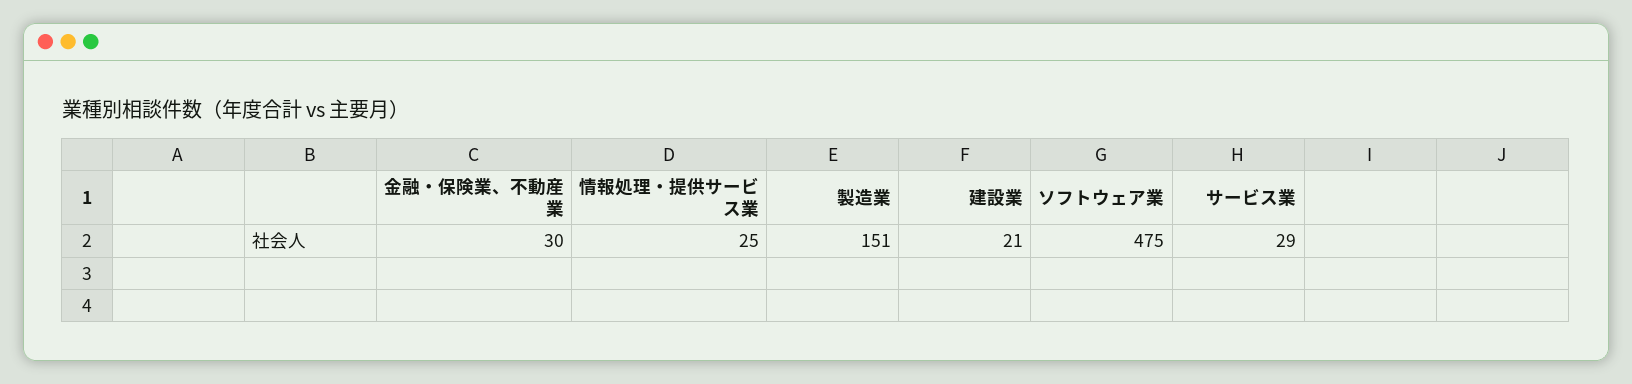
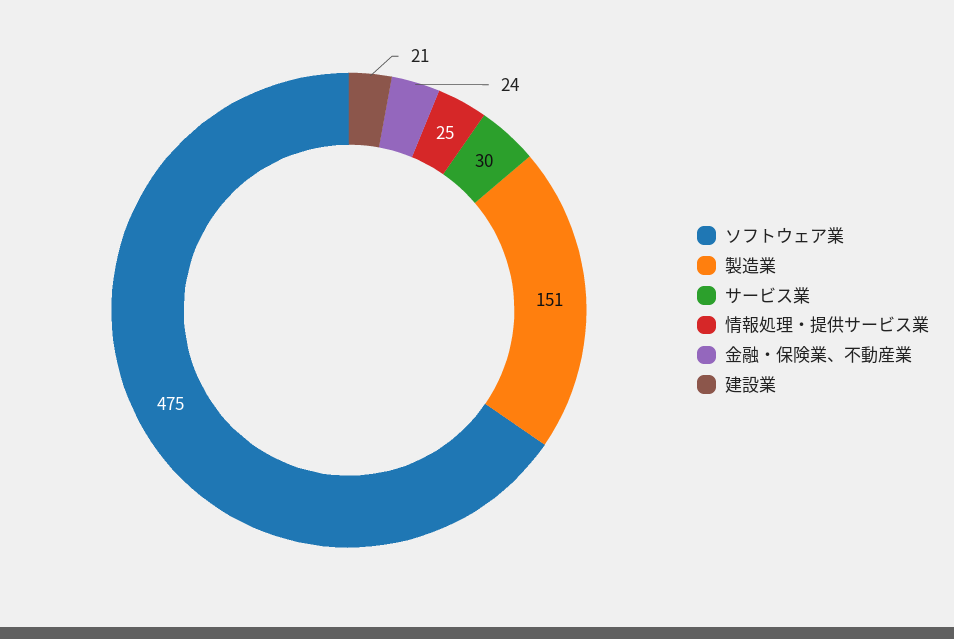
金融・保険業、不動産業: 30 -> 24
サービス業: 29 -> 30

